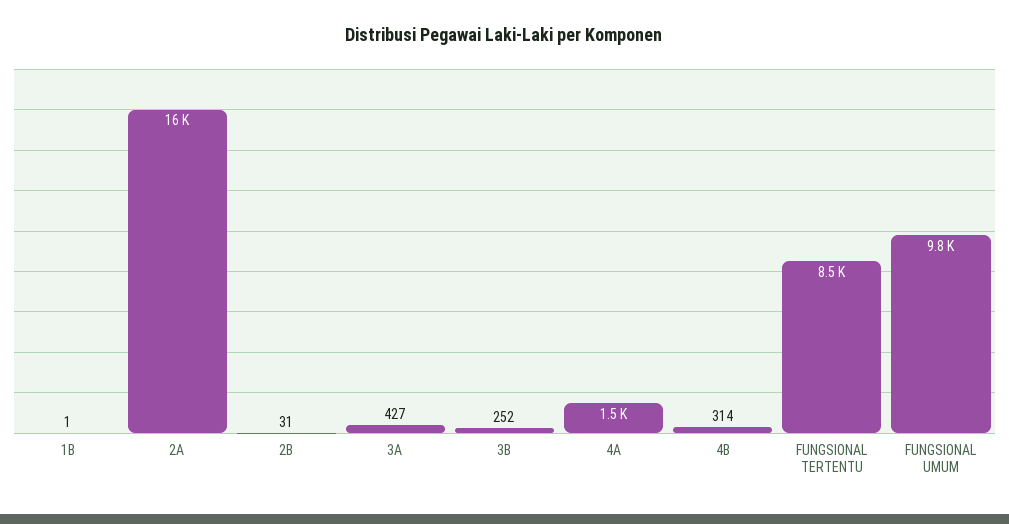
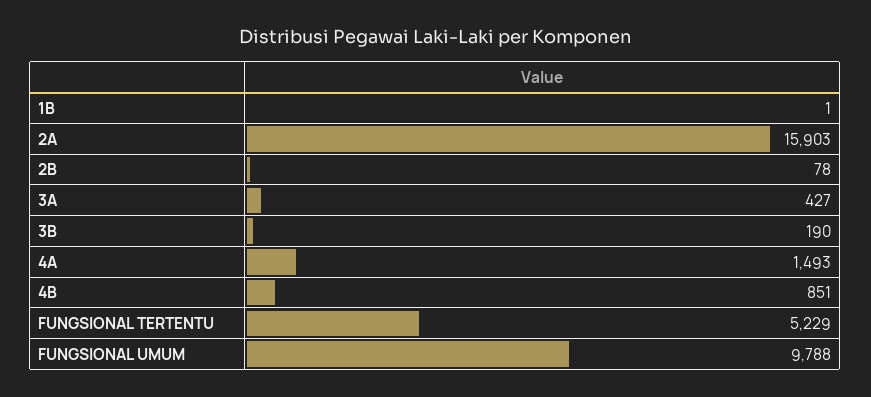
2B: 31 -> 78
3B: 252 -> 190
4B: 314 -> 851
FUNGSIONAL TERTENTU: 8500 -> 5229

